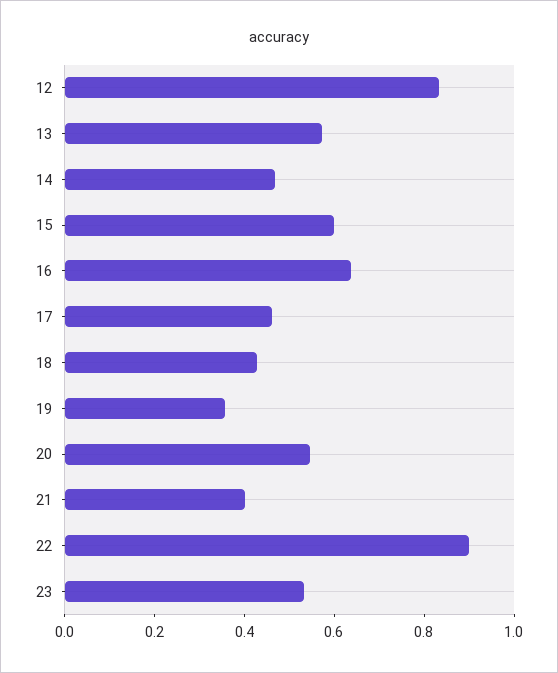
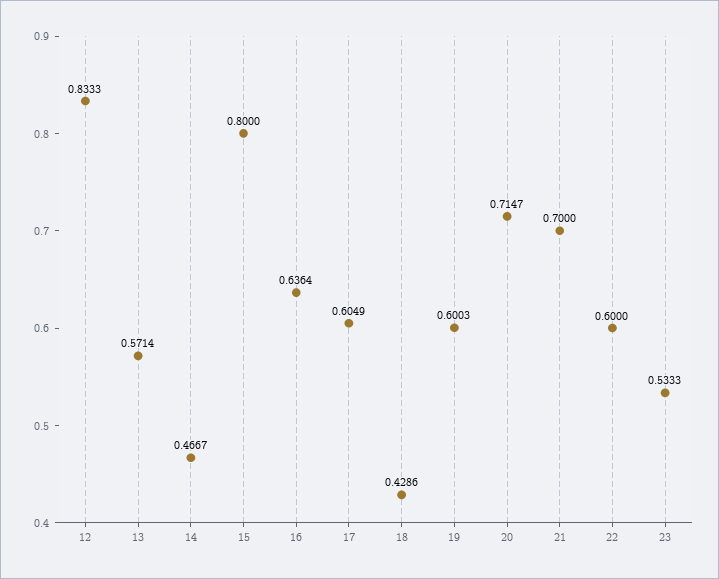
15: 0.6 -> 0.8
17: 0.45 -> 0.6049
19: 0.35 -> 0.6003
20: 0.55 -> 0.7147
21: 0.4 -> 0.7
22: 0.9 -> 0.6

